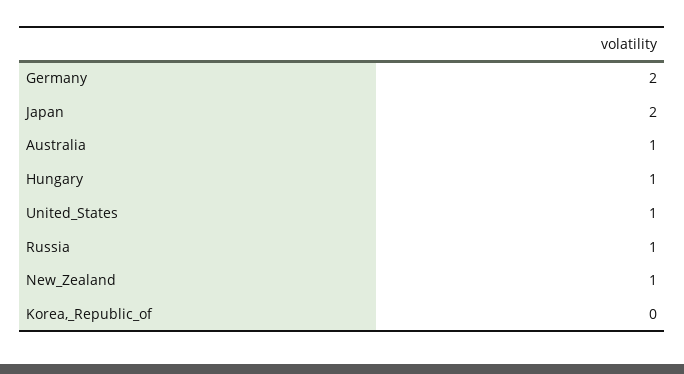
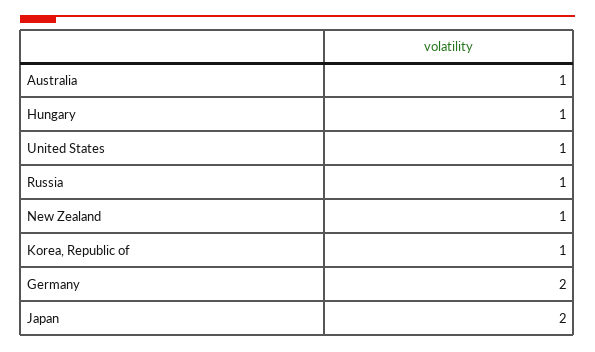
Korea,_Republic_of: 0 -> 1

